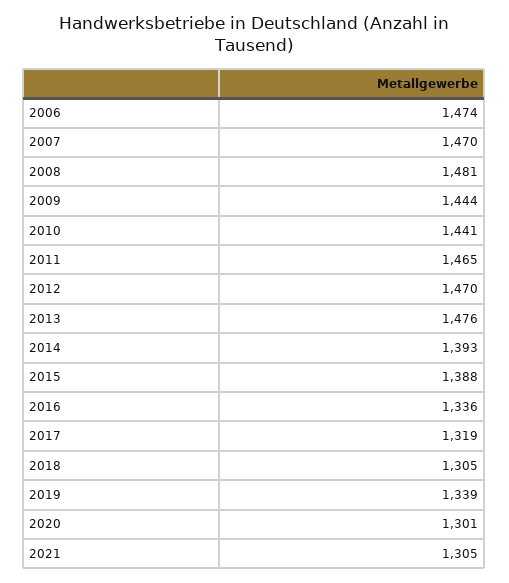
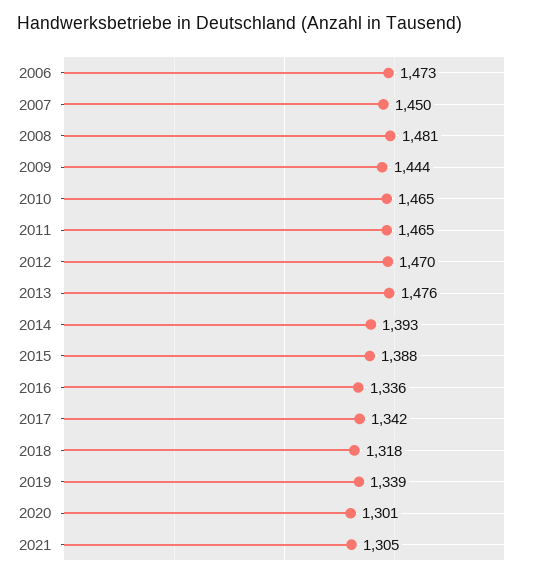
2006: 1474 -> 1473
2007: 1470 -> 1450
2010: 1441 -> 1465
2017: 1319 -> 1342
2018: 1305 -> 1318

